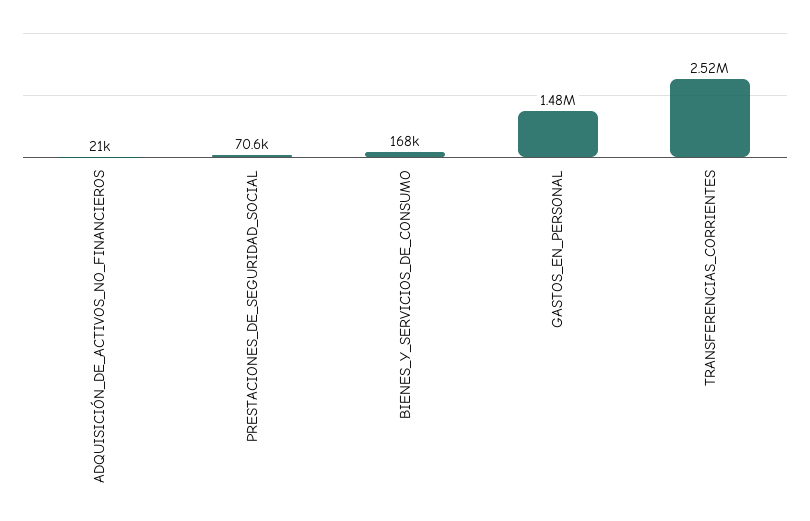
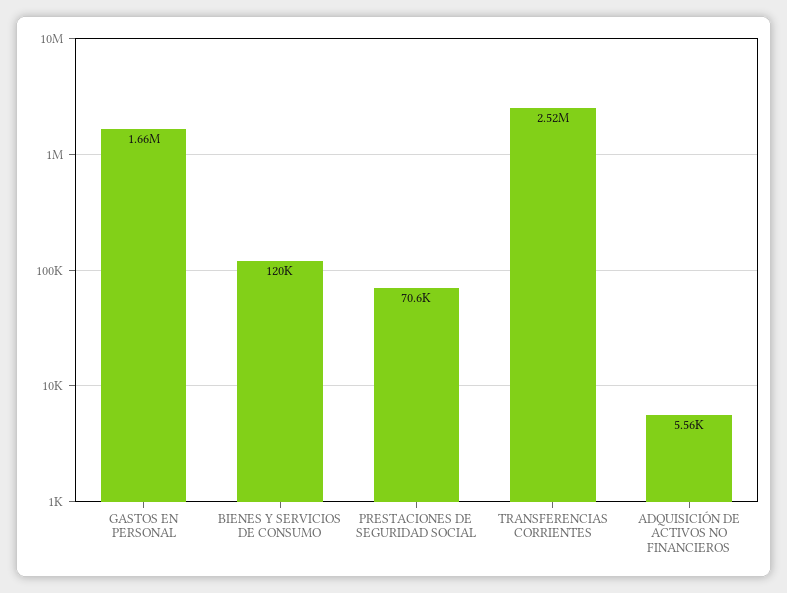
ADQUISICIÓN_DE_ACTIVOS_NO_FINANCIEROS: 21000 -> 5560
BIENES_Y_SERVICIOS_DE_CONSUMO: 168000 -> 120000
GASTOS_EN_PERSONAL: 1480000 -> 1660000

